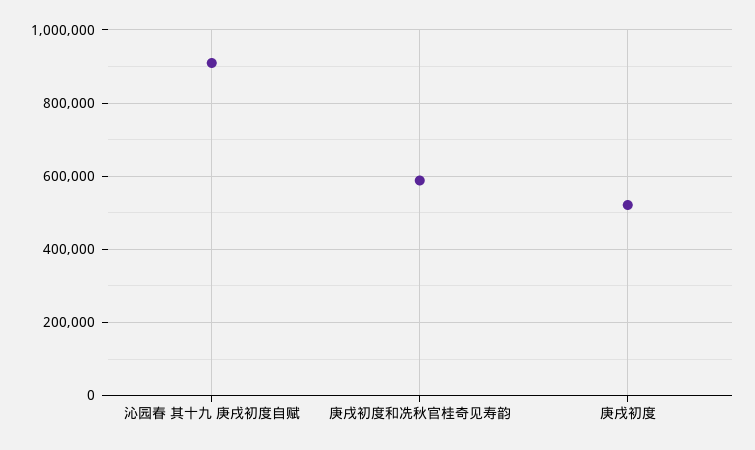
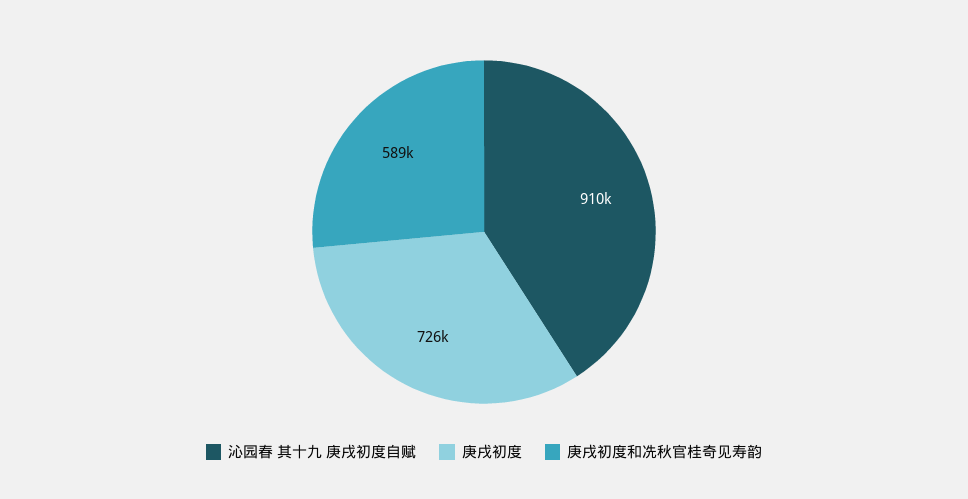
庚戌初度: 520000 -> 726000

